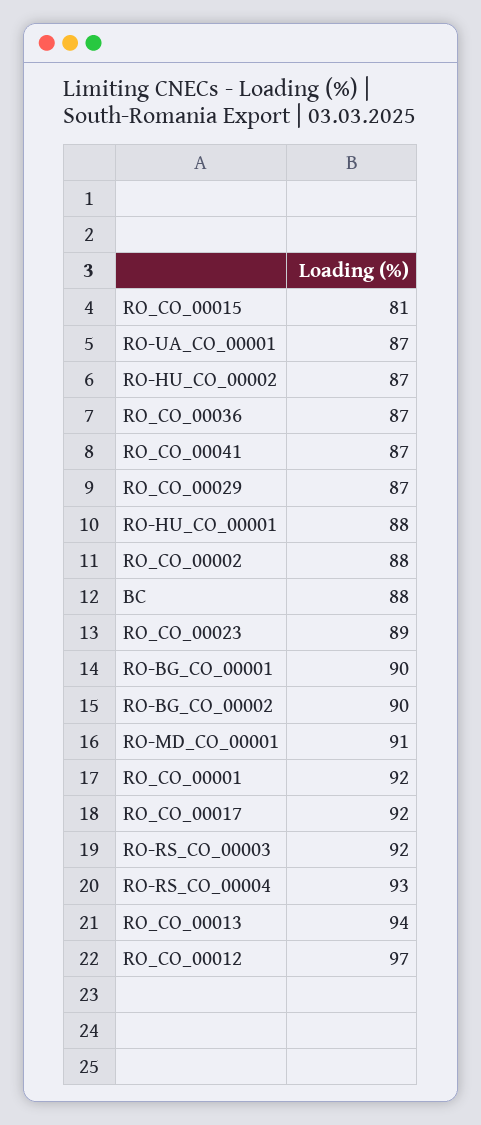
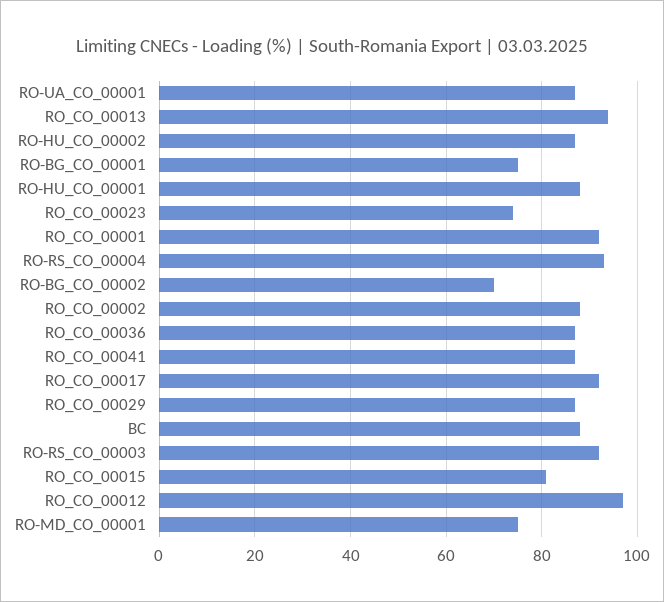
RO_CO_00023: 89 -> 75
RO-BG_CO_00001: 90 -> 75
RO-BG_CO_00002: 90 -> 70
RO-MD_CO_00001: 91 -> 75

